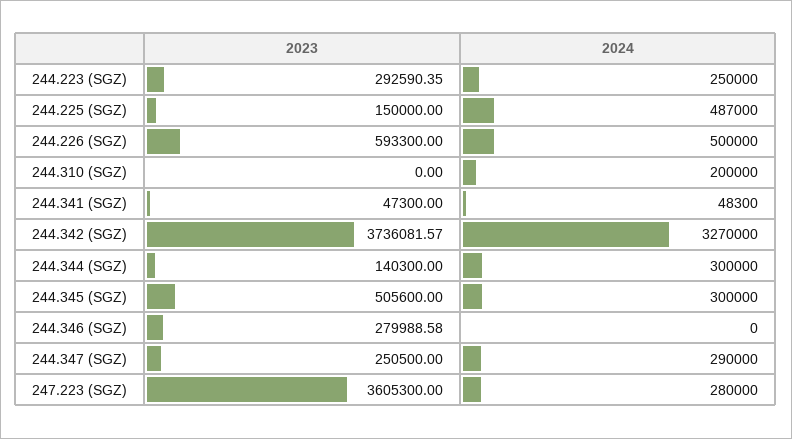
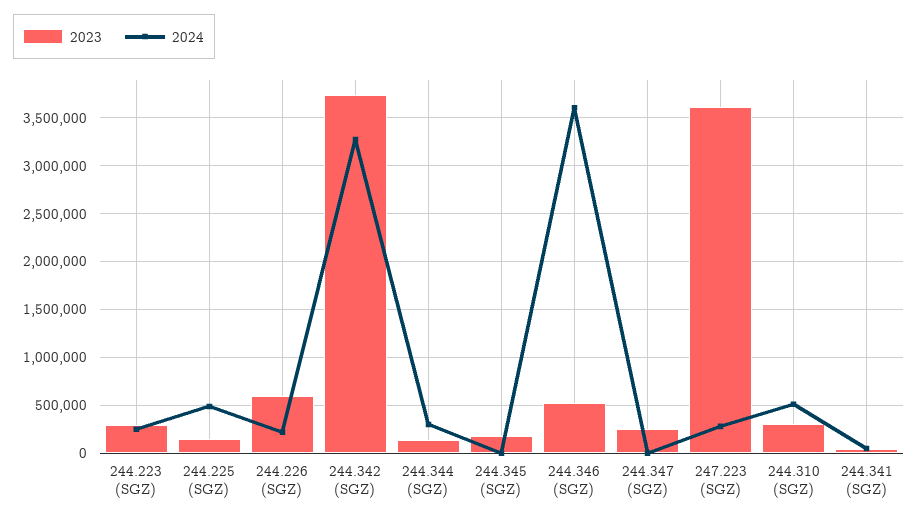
2024, 244.226 (SGZ): 500000 -> 200000
2023, 244.310 (SGZ): 0 -> 300000
2024, 244.310 (SGZ): 200000 -> 500000
2023, 244.345 (SGZ): 505600 -> 200000
2024, 244.345 (SGZ): 300000 -> 0
2023, 244.346 (SGZ): 279988.58 -> 500000
2024, 244.346 (SGZ): 0 -> 3600000
2024, 244.347 (SGZ): 290000 -> 0

